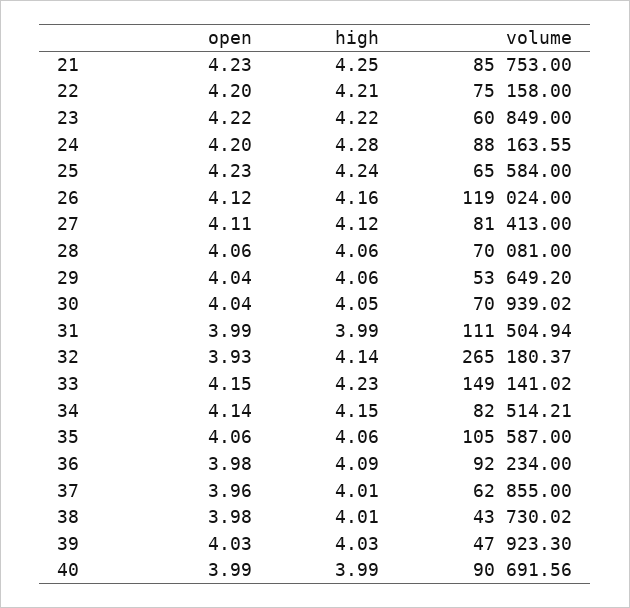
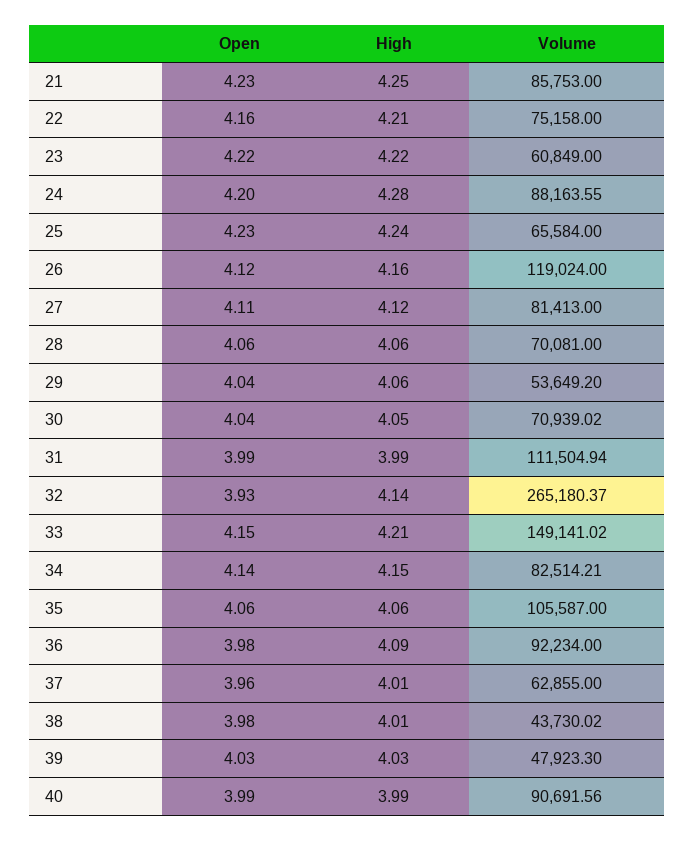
open, 22: 4.2 -> 4.16
high, 33: 4.23 -> 4.21

